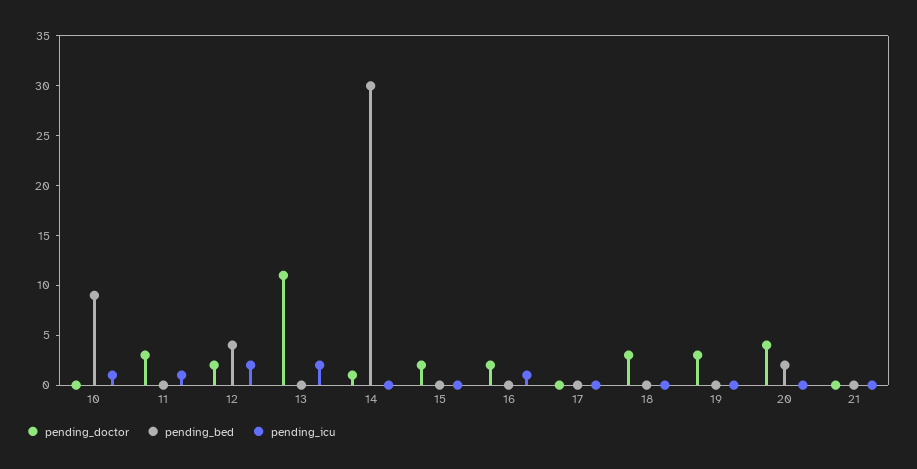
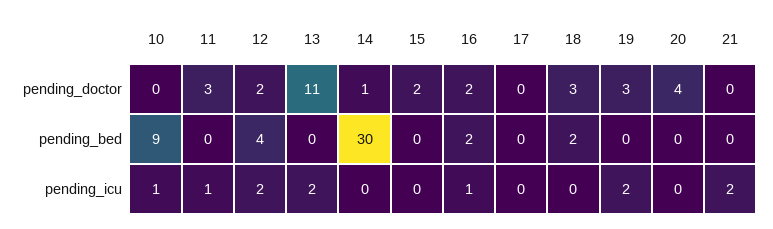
pending_bed, 16: 0 -> 2
pending_bed, 18: 0 -> 2
pending_icu, 19: 0 -> 2
pending_bed, 20: 2 -> 0
pending_icu, 21: 0 -> 2

